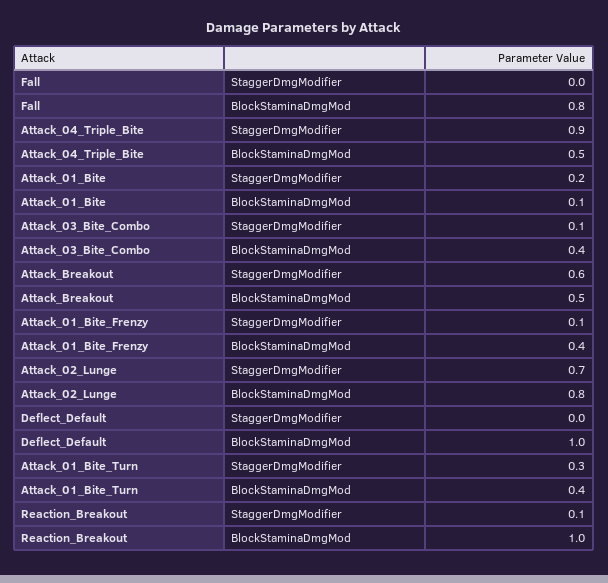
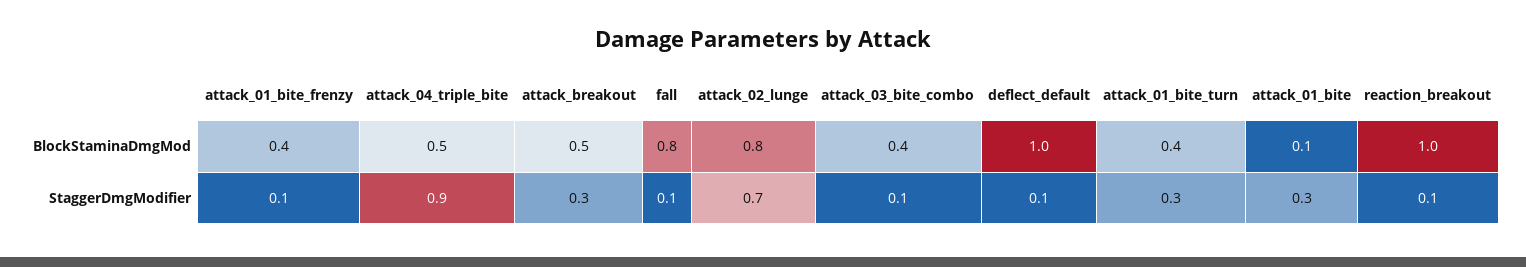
Fall, StaggerDmgModifier: 0 -> 0.1
Attack_01_Bite, StaggerDmgModifier: 0.2 -> 0.3
Attack_Breakout, StaggerDmgModifier: 0.6 -> 0.3
Deflect_Default, StaggerDmgModifier: 0 -> 0.1

